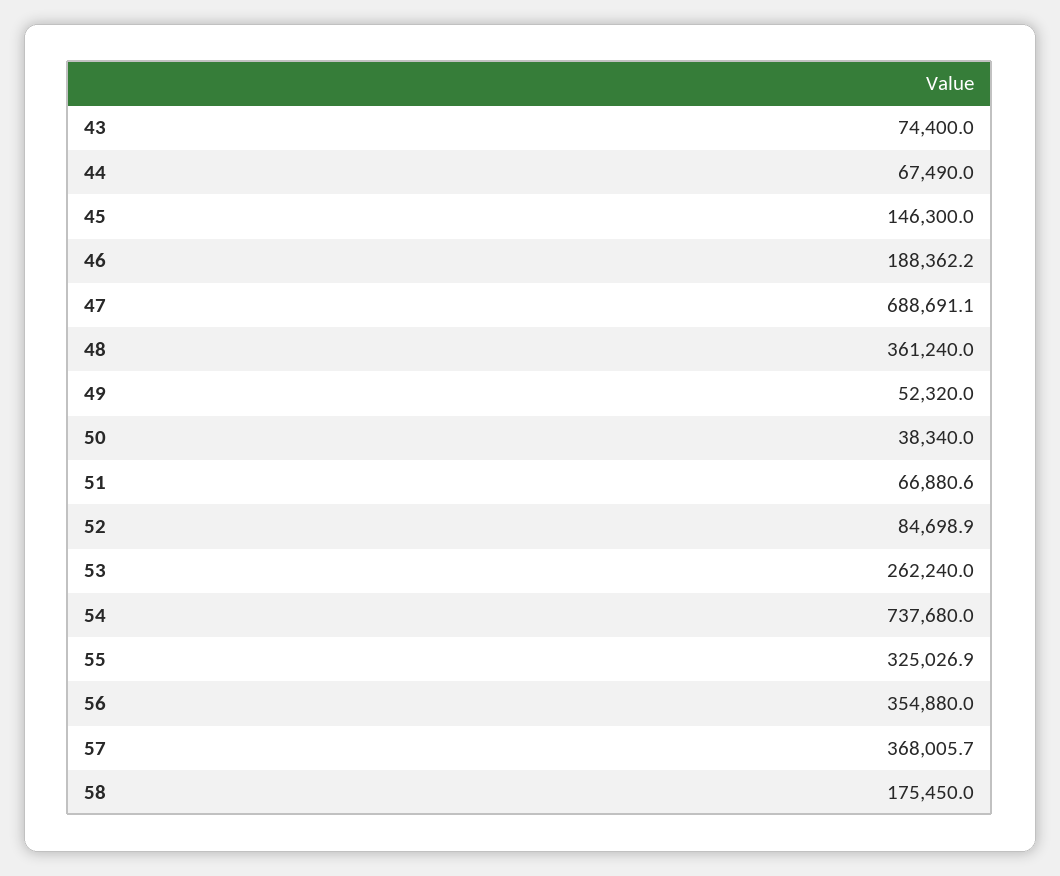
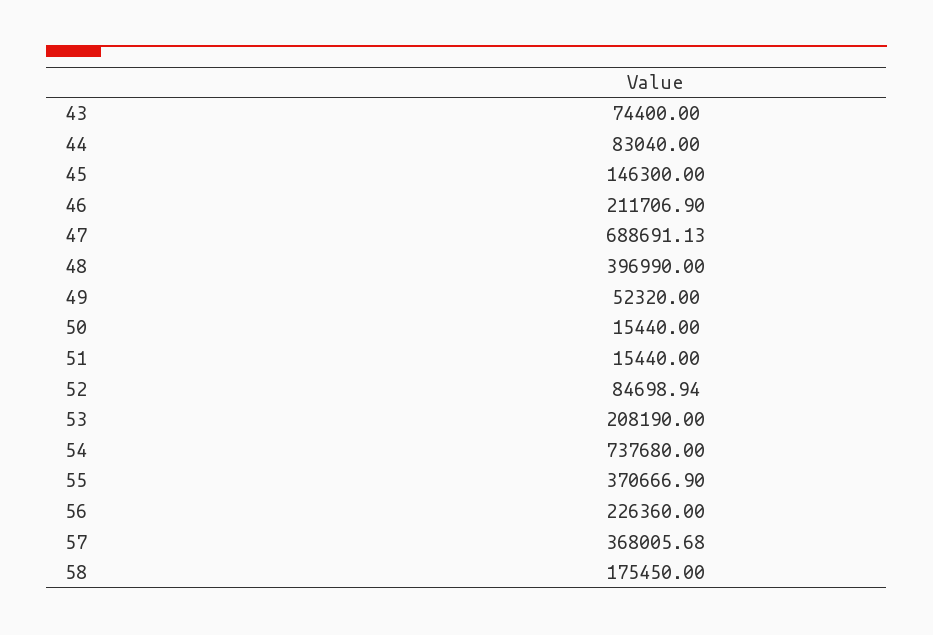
44: 67490 -> 83040
46: 188362.2 -> 211706.9
48: 361240 -> 396990
50: 38340 -> 15440
51: 66880.6 -> 15440
53: 262240 -> 208190
55: 325026.9 -> 370666.9
56: 354880 -> 226360

